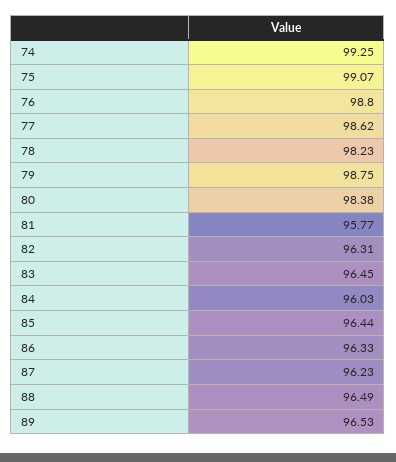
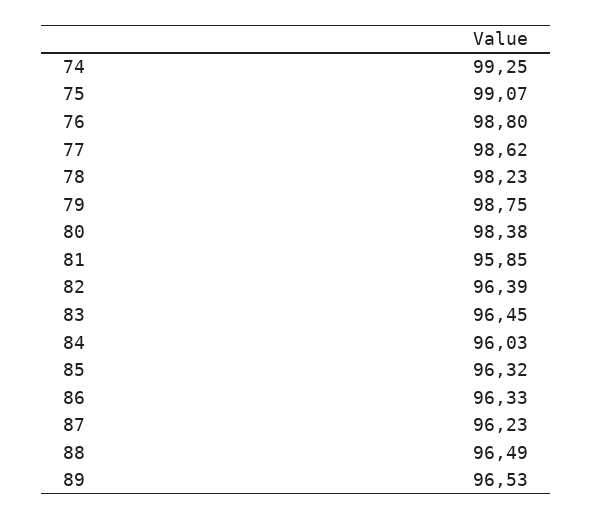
81: 95.77 -> 95.85
82: 96.31 -> 96.39
85: 96.44 -> 96.32

